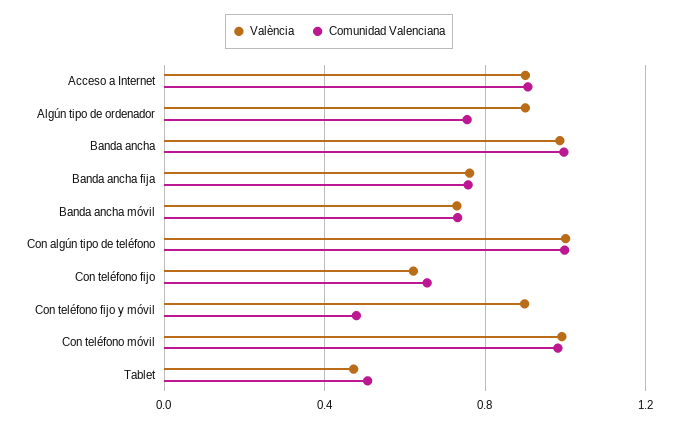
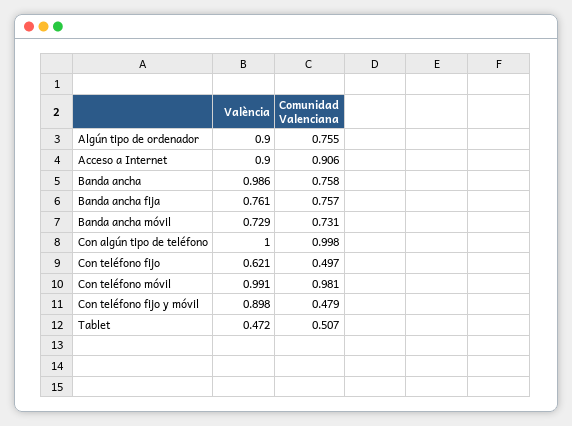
Comunidad Valenciana, Banda ancha: 1 -> 0.758
Comunidad Valenciana, Con teléfono fijo: 0.65 -> 0.497

